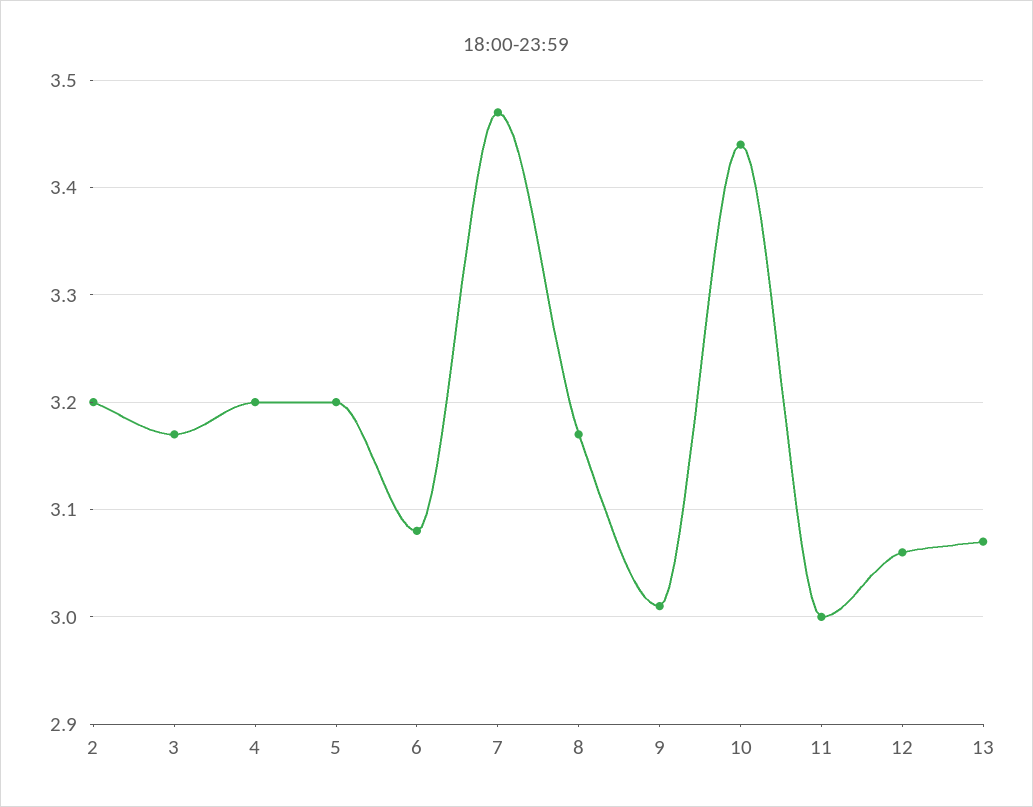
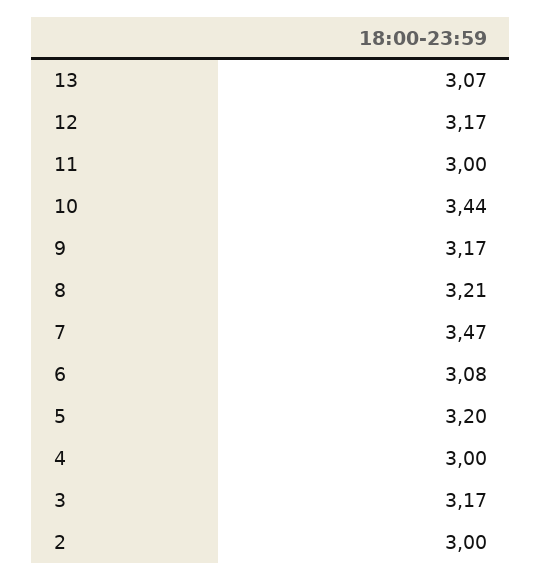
2: 3.2 -> 3
4: 3.2 -> 3
8: 3.17 -> 3.21
9: 3.01 -> 3.17
12: 3.06 -> 3.17

